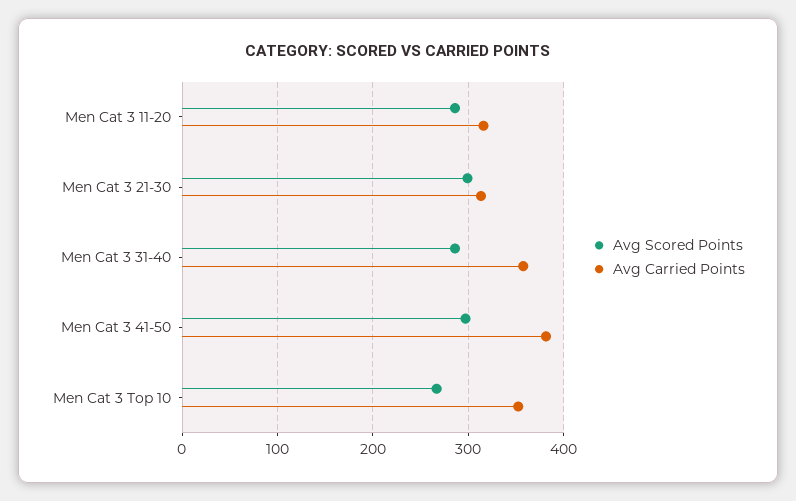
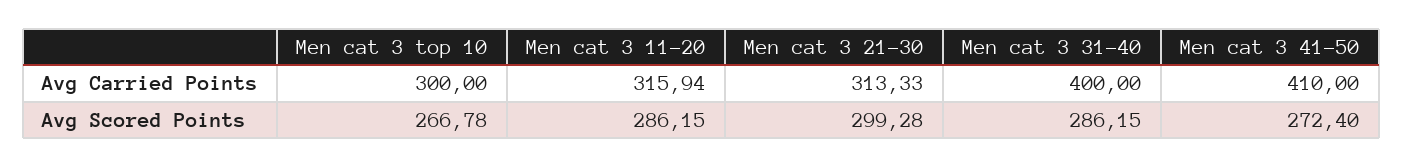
Avg Carried Points, Men Cat 3 31-40: 360 -> 400
Avg Scored Points, Men Cat 3 41-50: 300 -> 272.4
Avg Carried Points, Men Cat 3 41-50: 380 -> 410
Avg Carried Points, Men Cat 3 Top 10: 350 -> 300

